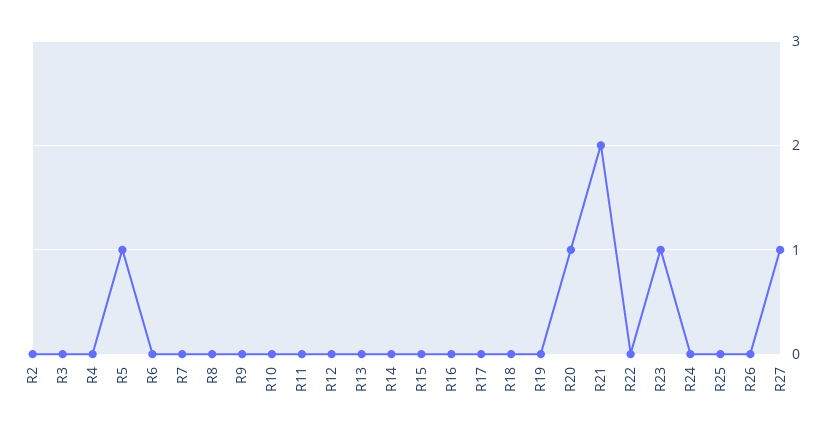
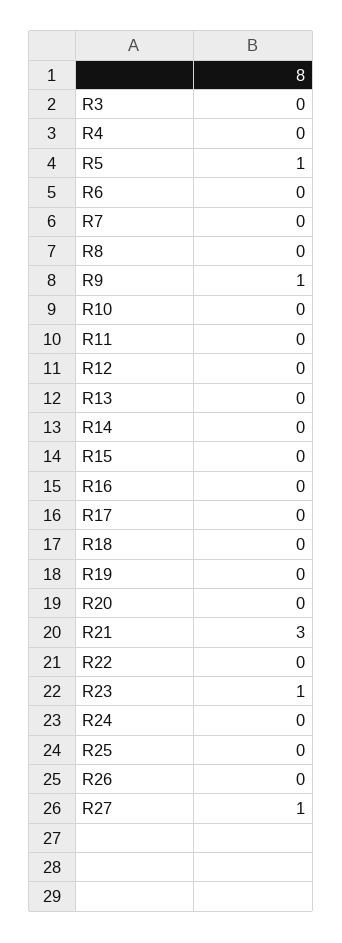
R2: 0 -> none
R9: 0 -> 1
R20: 1 -> 0
R21: 2 -> 3

